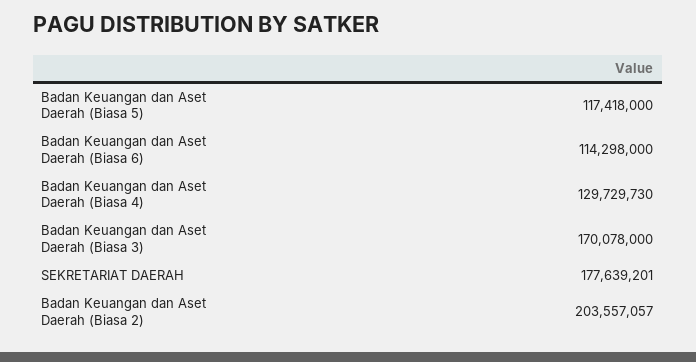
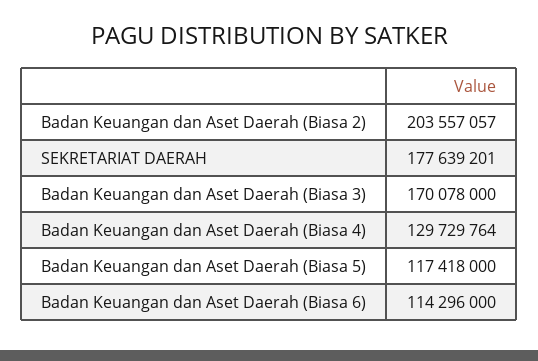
Badan Keuangan dan Aset Daerah (Biasa 6): 114298000 -> 114296000
Badan Keuangan dan Aset Daerah (Biasa 4): 129729730 -> 129729764

